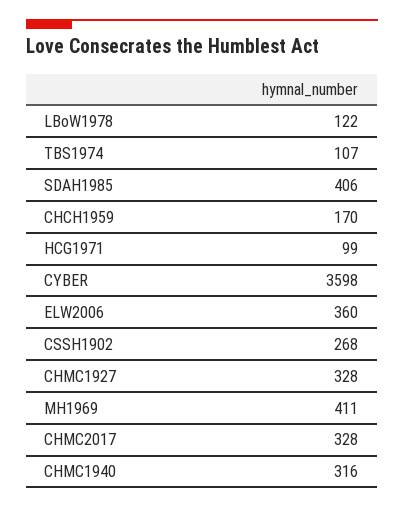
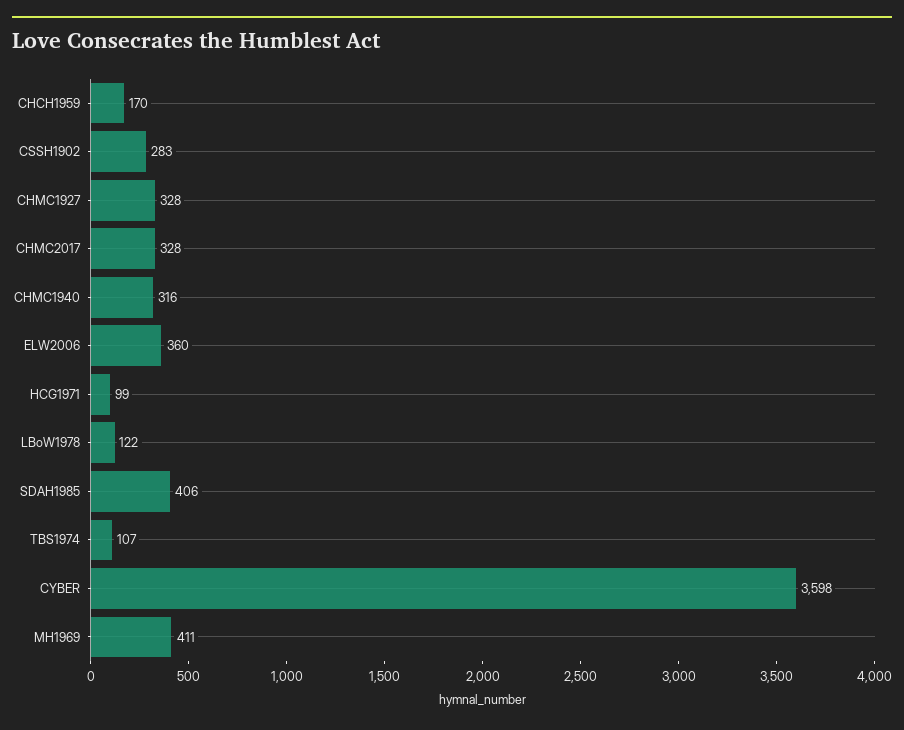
CSSH1902: 268 -> 283

